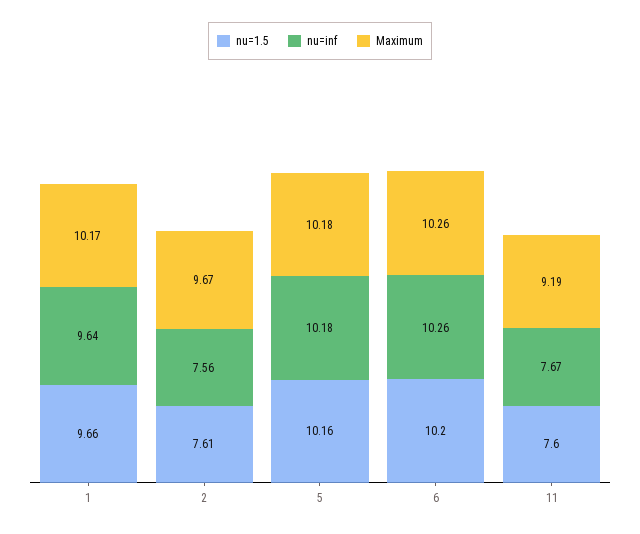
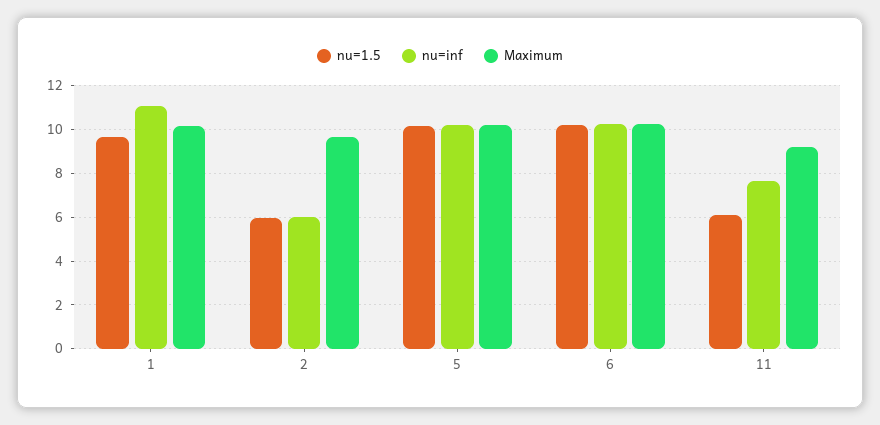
nu=inf, 1: 9.64 -> 11
nu=1.5, 2: 7.61 -> 6
nu=inf, 2: 7.56 -> 6
nu=1.5, 11: 7.6 -> 6

